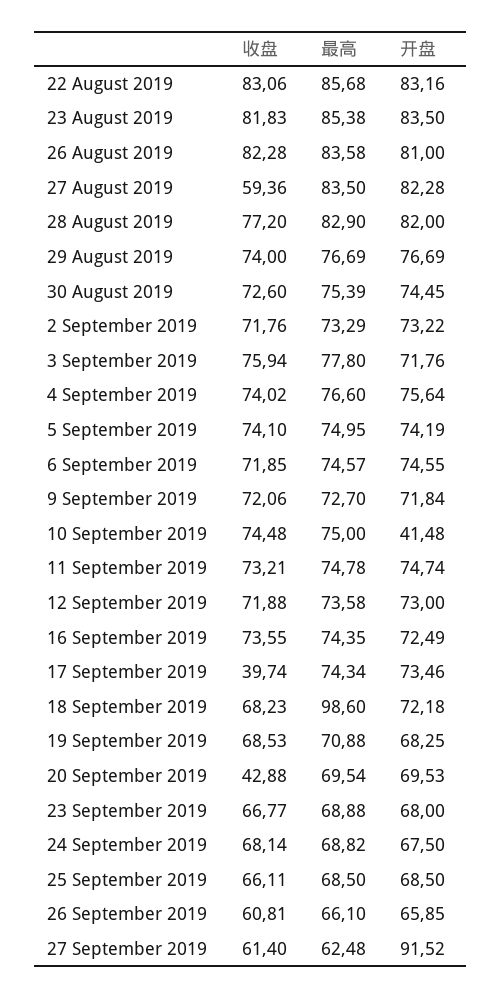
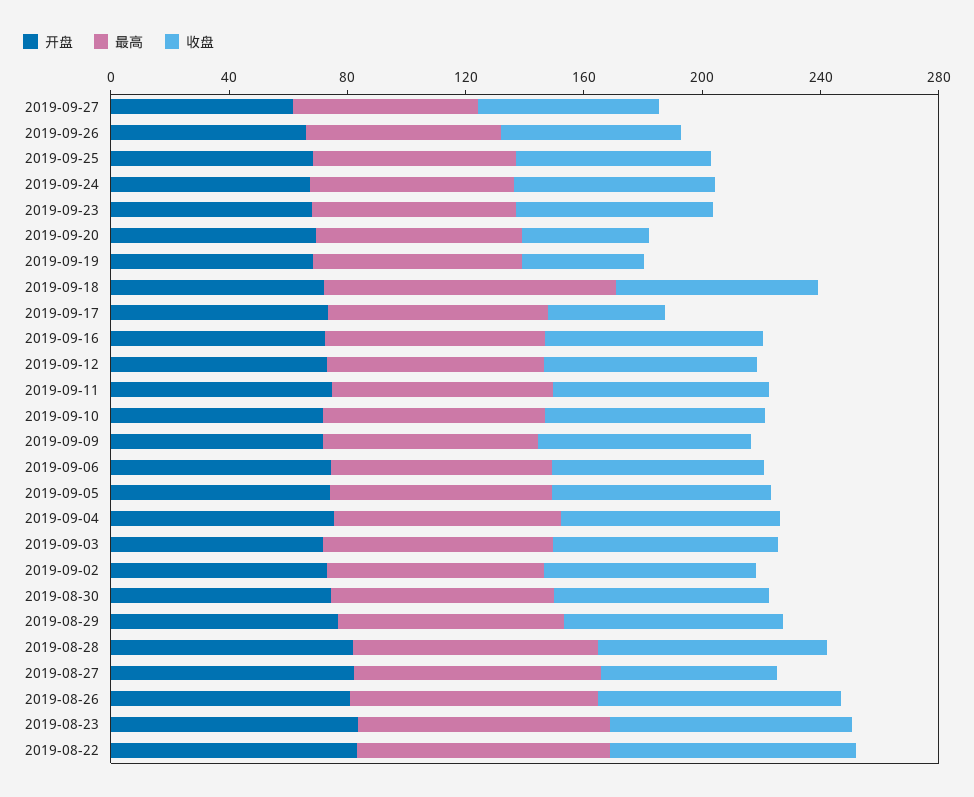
开盘, 10 September 2019: 41.48 -> 70
收盘, 19 September 2019: 68.53 -> 40
开盘, 27 September 2019: 91.52 -> 60

